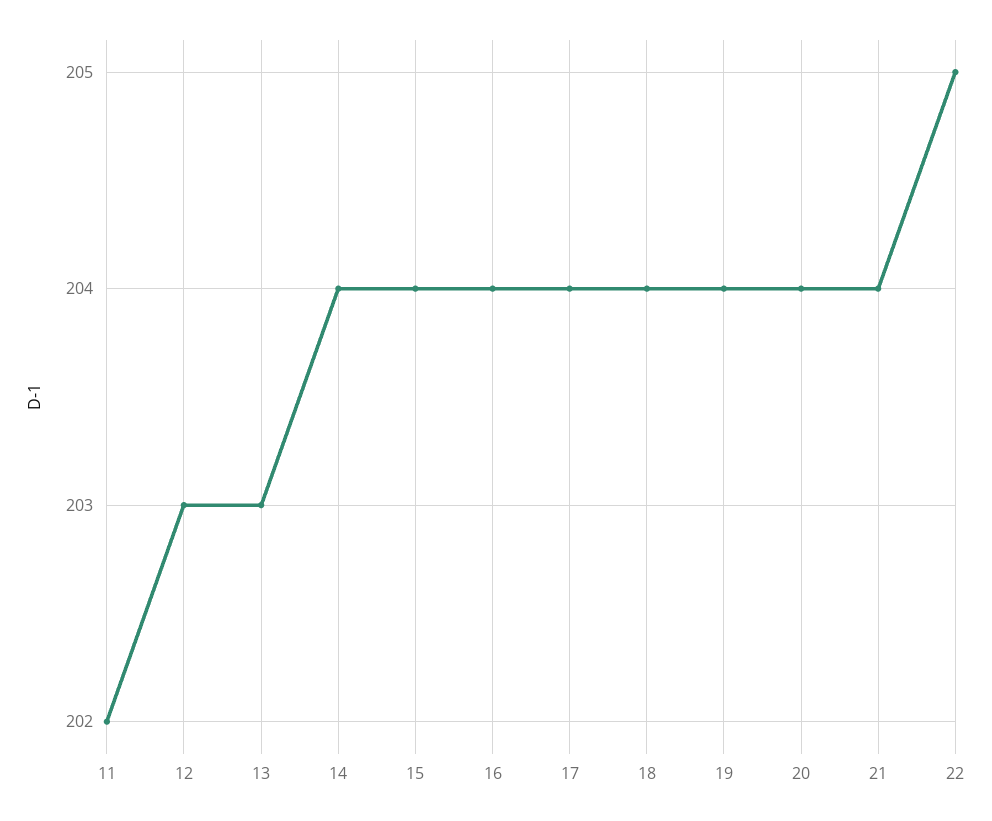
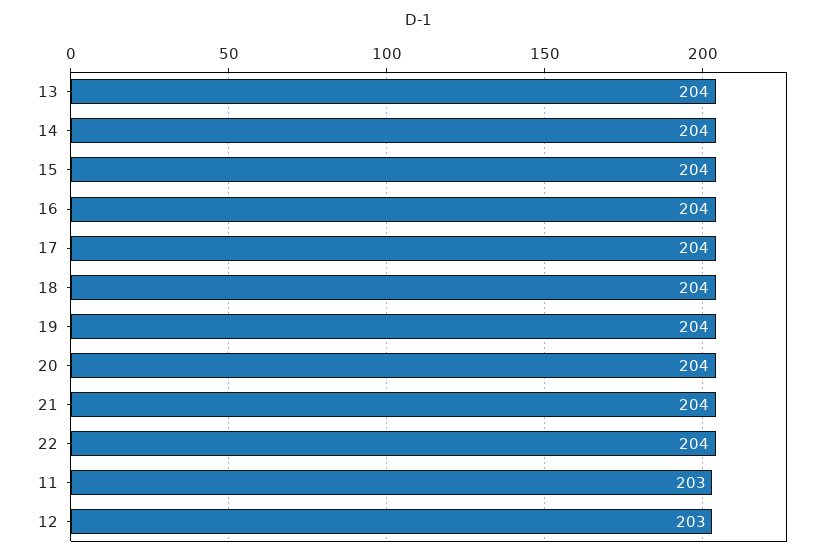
11: 202 -> 203
13: 203 -> 204
22: 205 -> 204

